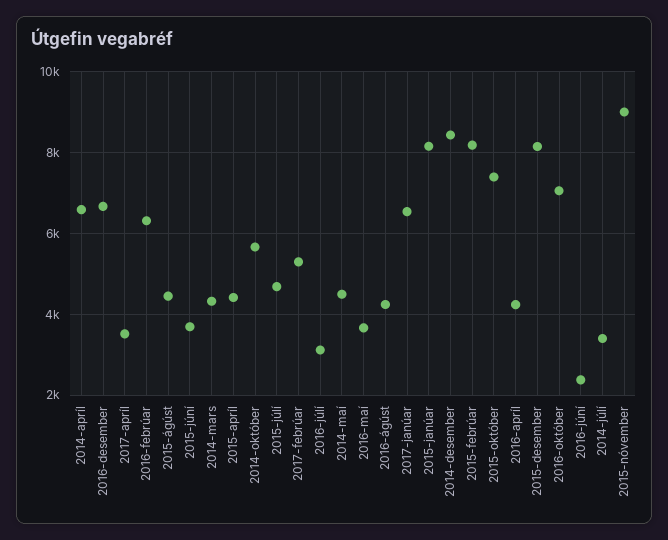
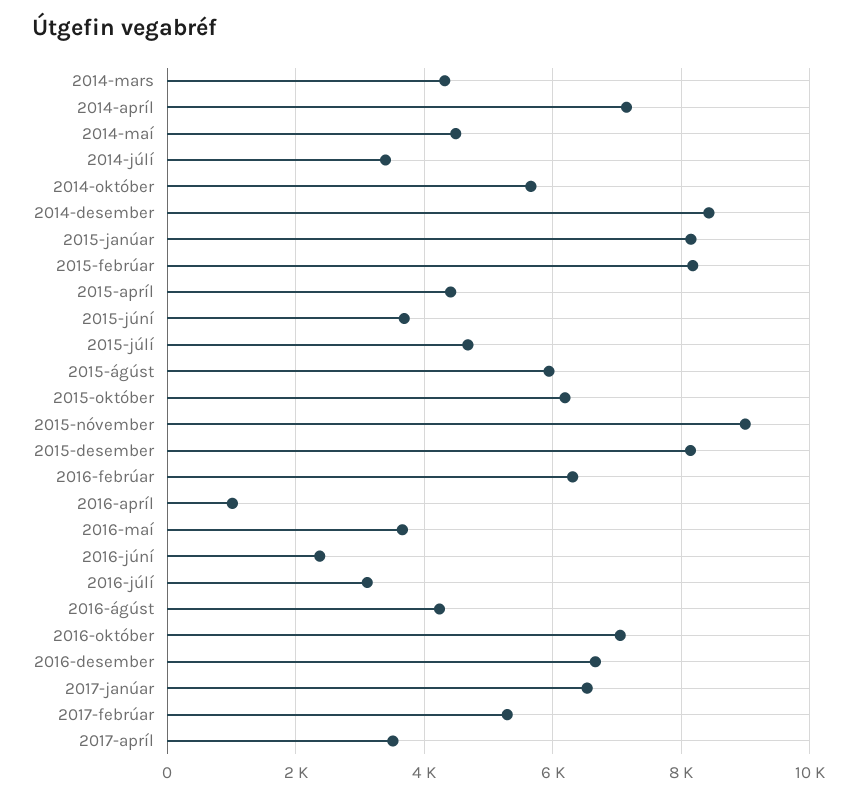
2014-apríl: 6600 -> 7200
2015-ágúst: 4400 -> 6000
2015-október: 7400 -> 6200
2016-apríl: 4200 -> 1000

